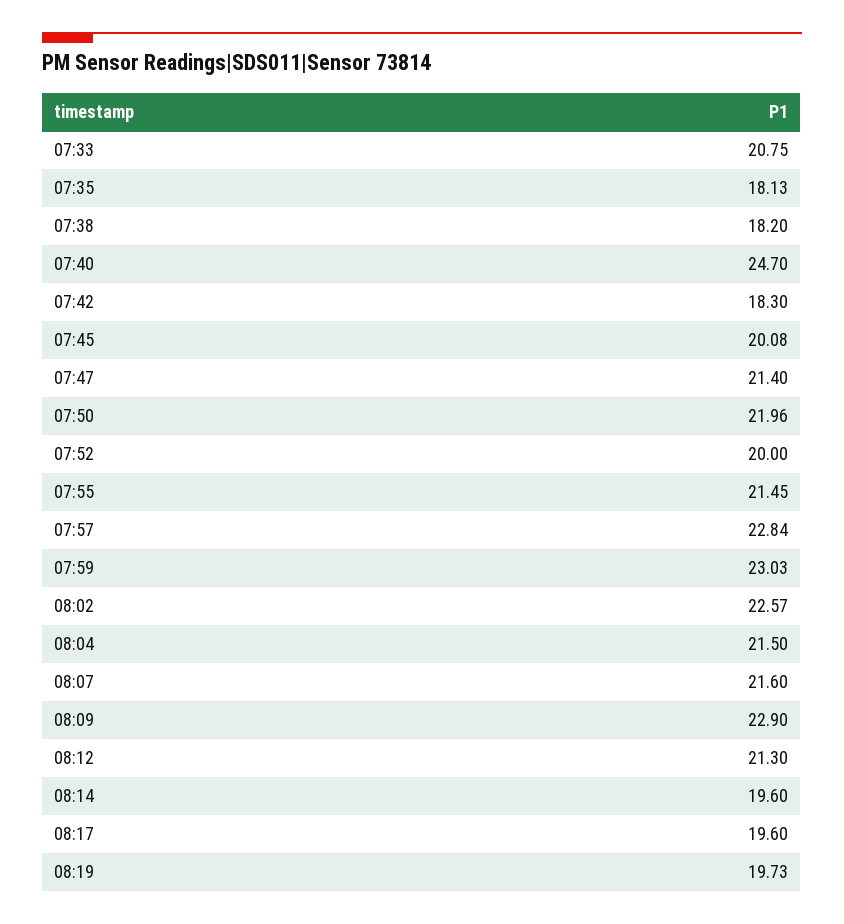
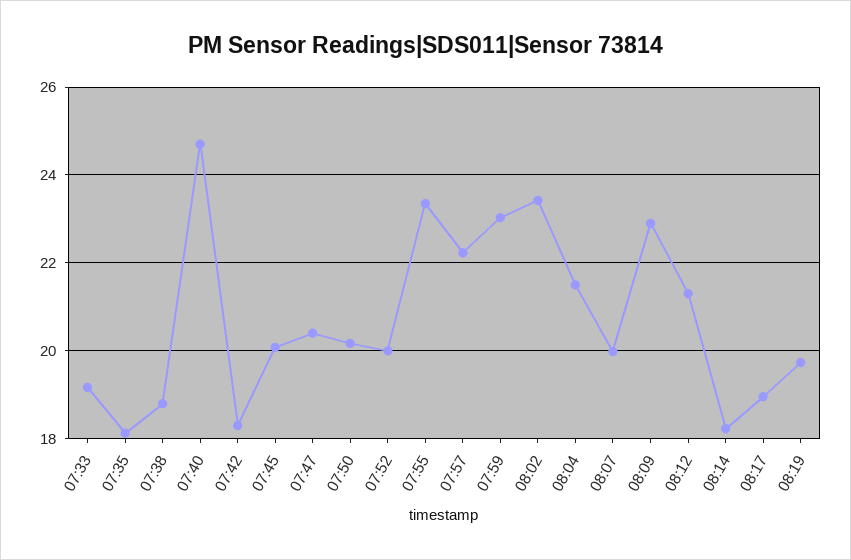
07:33: 20.75 -> 19.2
07:38: 18.2 -> 18.8
07:47: 21.4 -> 20.4
07:50: 21.96 -> 20.2
07:55: 21.45 -> 23.4
07:57: 22.84 -> 22.2
08:02: 22.57 -> 23.4
08:07: 21.6 -> 20
08:14: 19.6 -> 18.2
08:17: 19.6 -> 19

